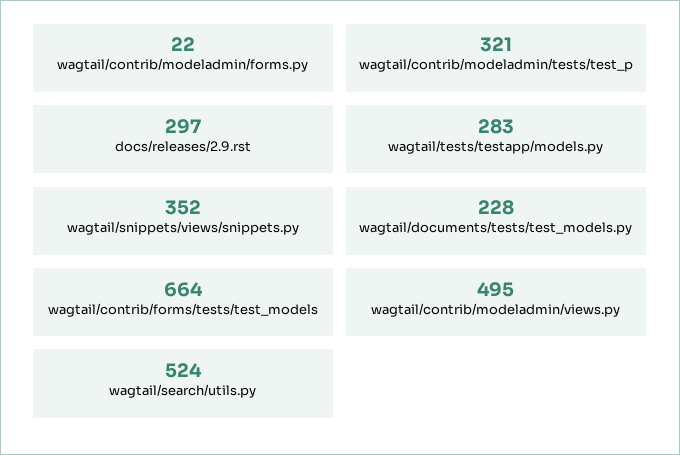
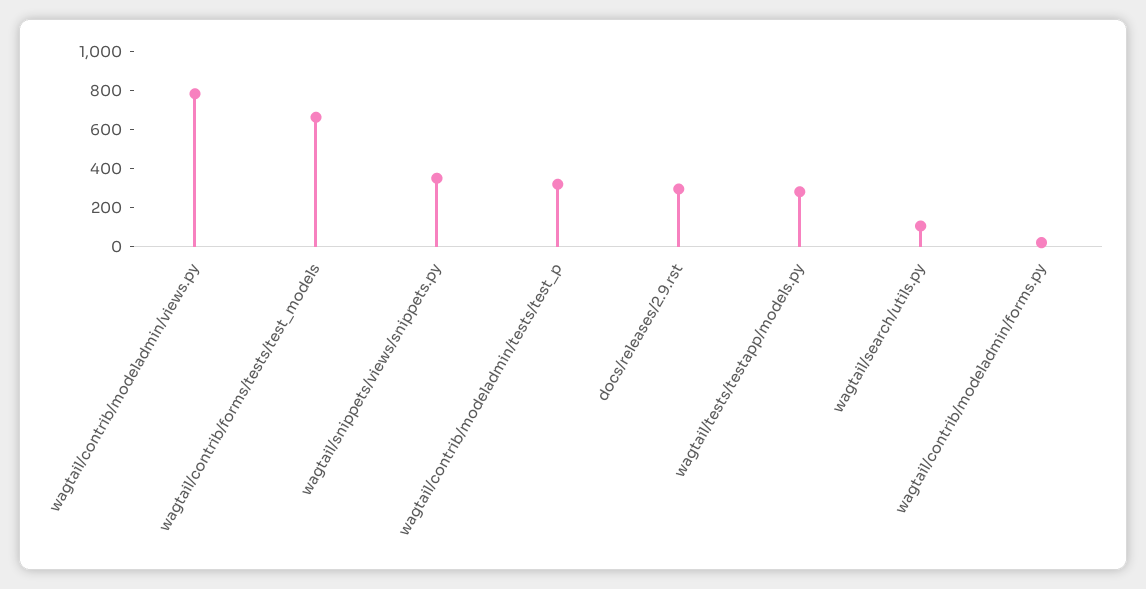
wagtail/documents/tests/test_models.py: 228 -> none
wagtail/contrib/modeladmin/views.py: 495 -> 800
wagtail/search/utils.py: 524 -> 100

